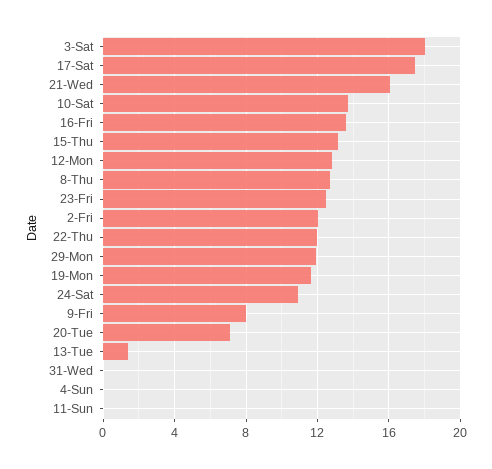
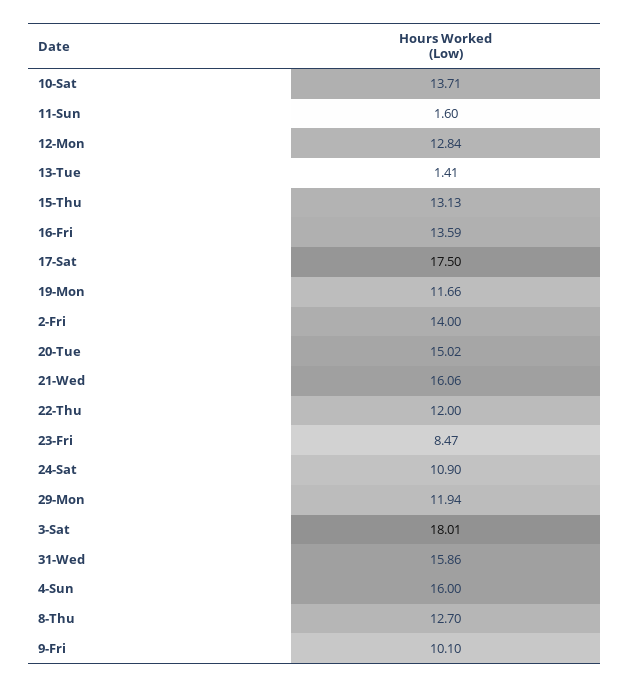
23-Fri: 12.5 -> 8.47
2-Fri: 12 -> 14
9-Fri: 8 -> 10.1
20-Tue: 7 -> 15.02
31-Wed: 0 -> 15.86
4-Sun: 0 -> 16
11-Sun: 0 -> 1.6

